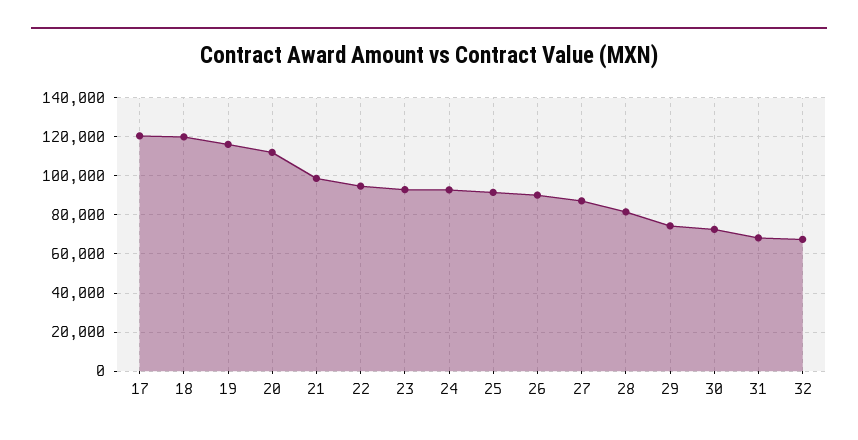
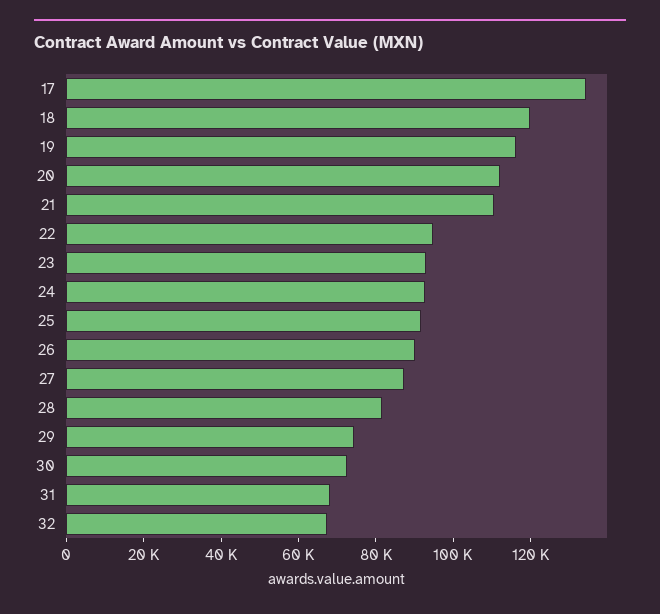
17: 120000 -> 135000
21: 100000 -> 110000

